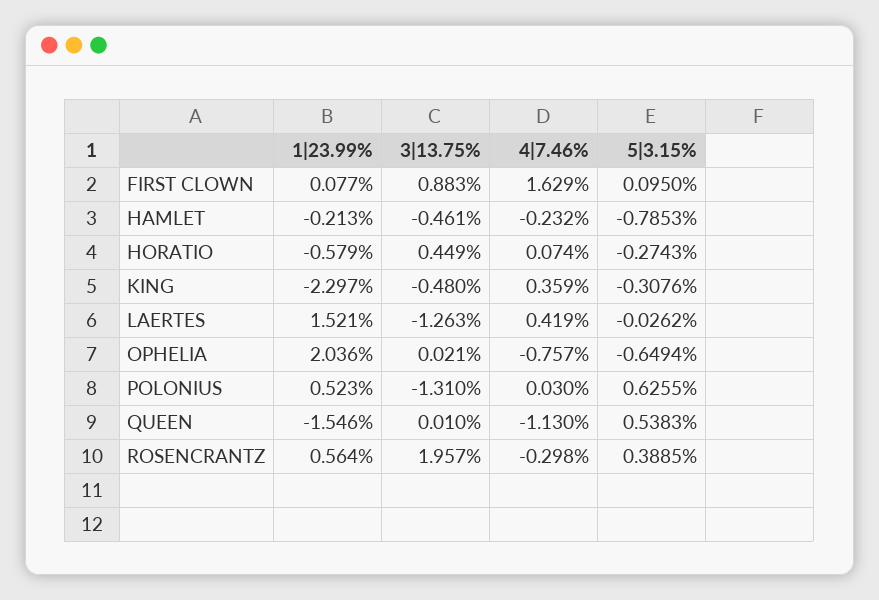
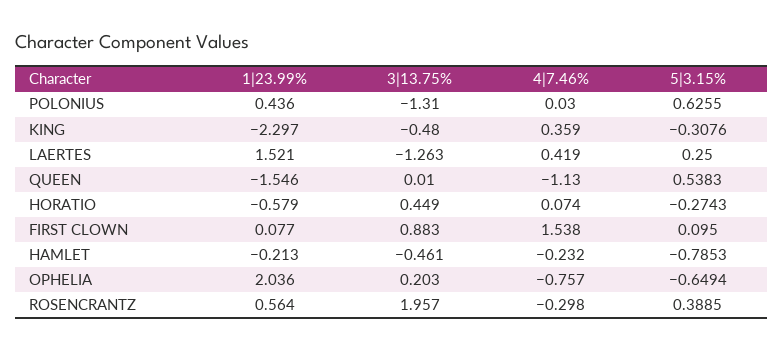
4|7.46%, FIRST CLOWN: 1.629 -> 1.538
5|3.15%, LAERTES: -0.0262 -> 0.25
3|13.75%, OPHELIA: 0.021 -> 0.203
1|23.99%, POLONIUS: 0.523 -> 0.436

